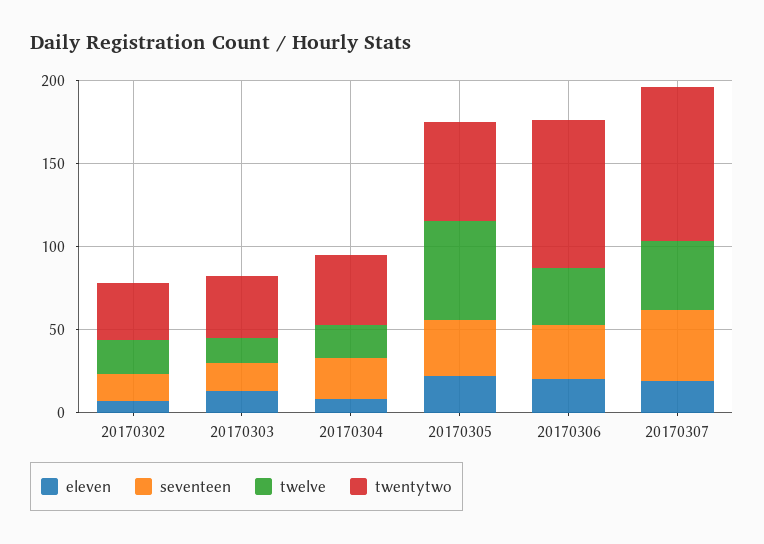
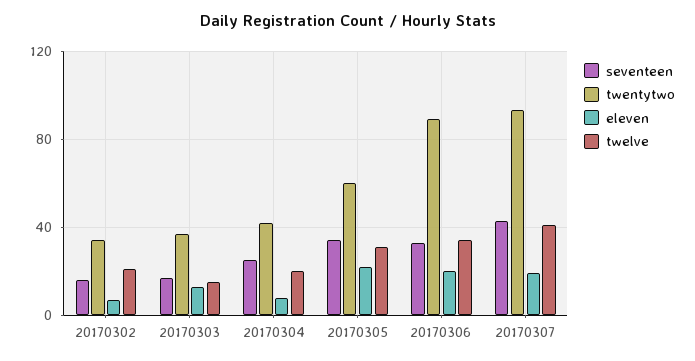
twelve, 20170305: 60 -> 30

